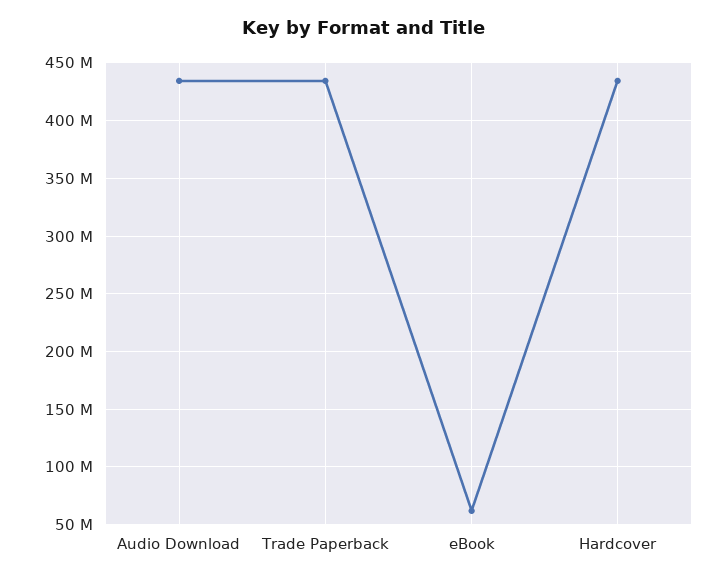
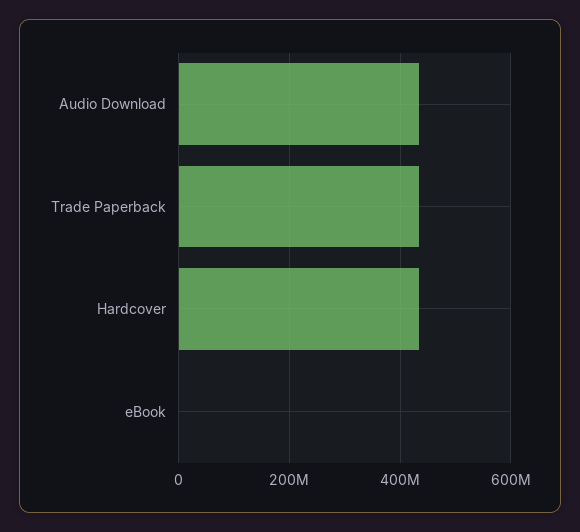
eBook: 60000000 -> 0

